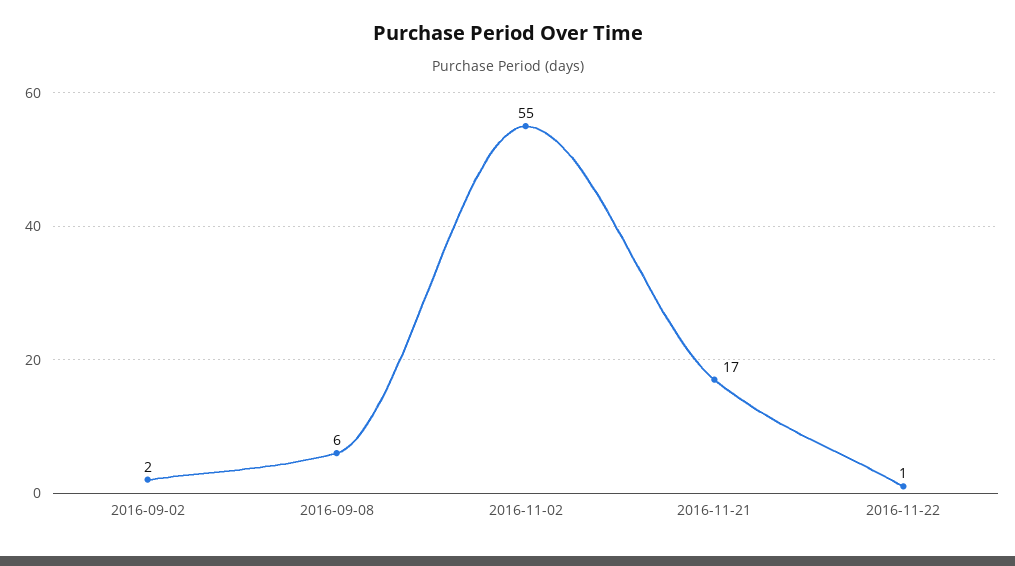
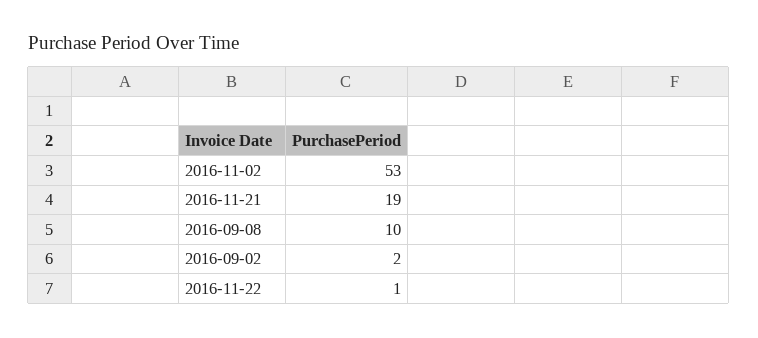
2016-09-08: 6 -> 10
2016-11-02: 55 -> 53
2016-11-21: 17 -> 19

